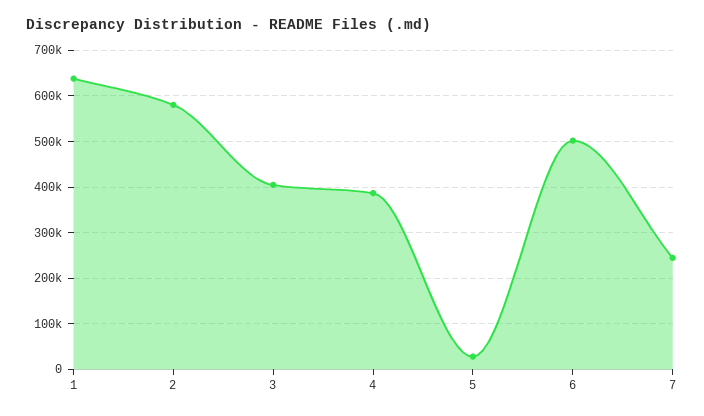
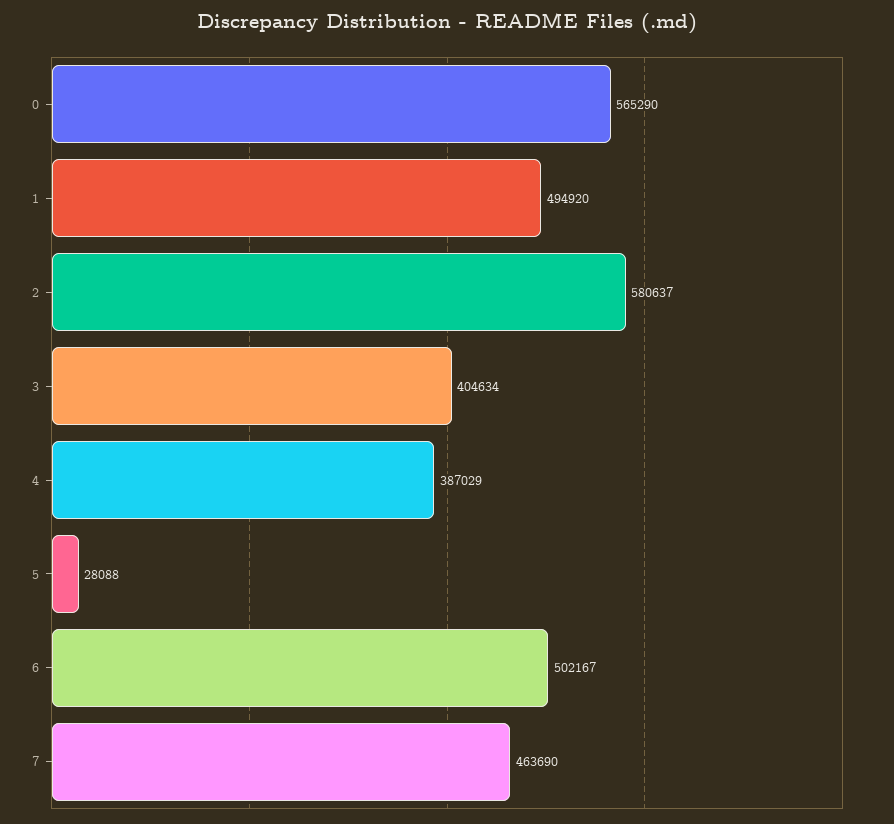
1: 640000 -> 494920
7: 240000 -> 463690
0: none -> 565290

